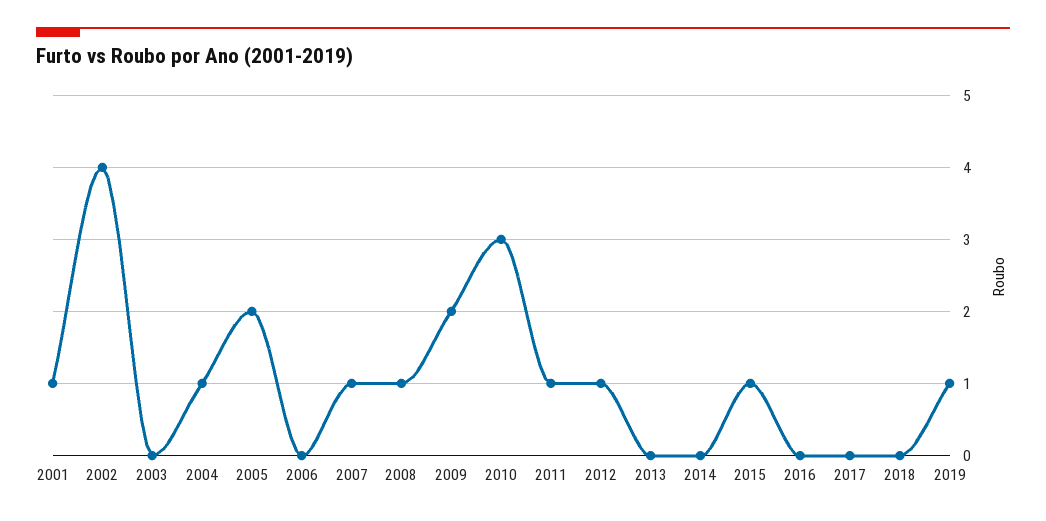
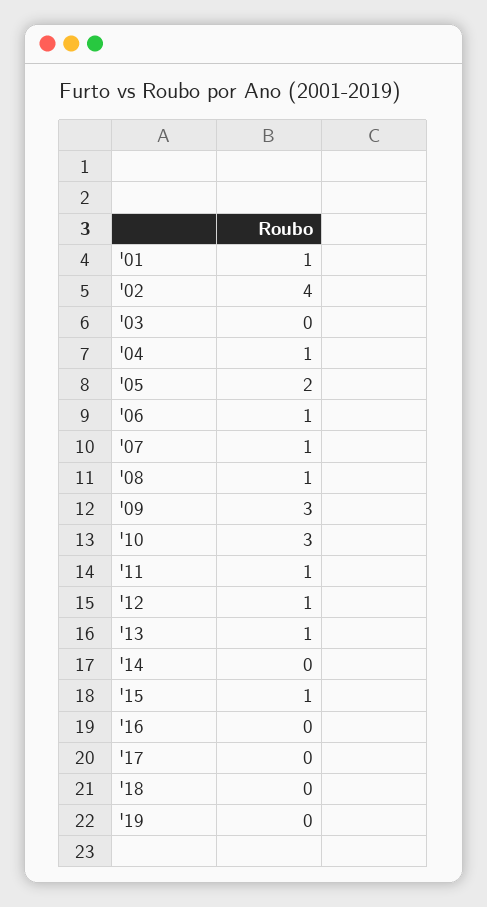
2006: 0 -> 1
2009: 2 -> 3
2013: 0 -> 1
2019: 1 -> 0

